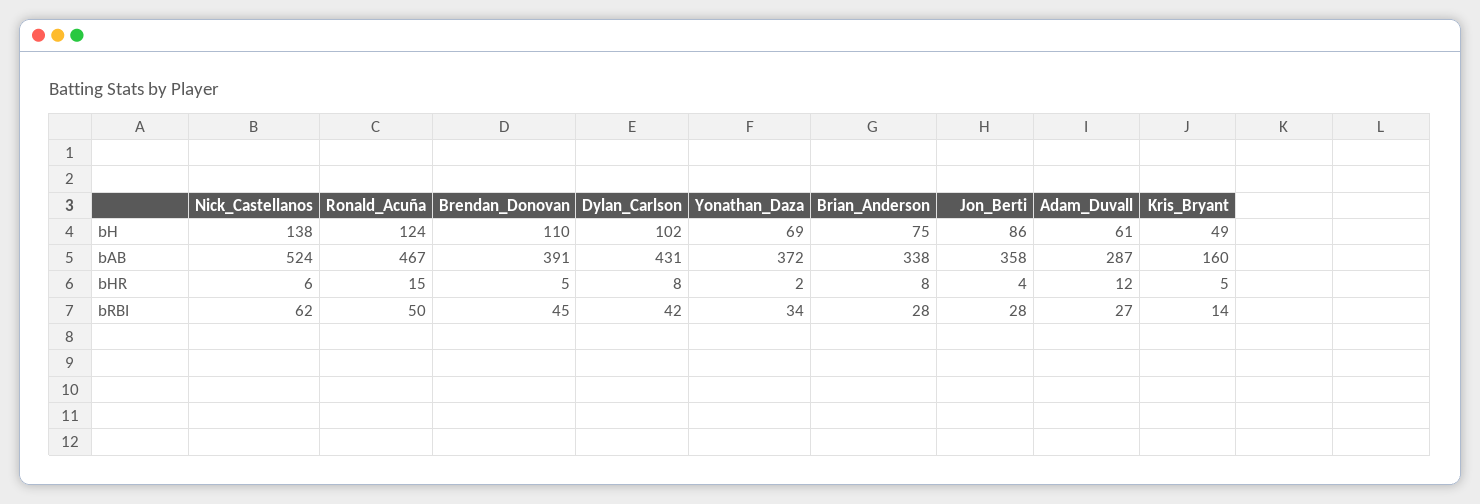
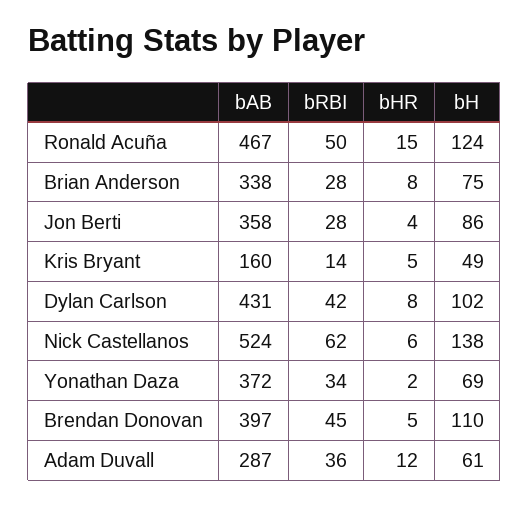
Brendan_Donovan, bAB: 391 -> 397
Adam_Duvall, bRBI: 27 -> 36

